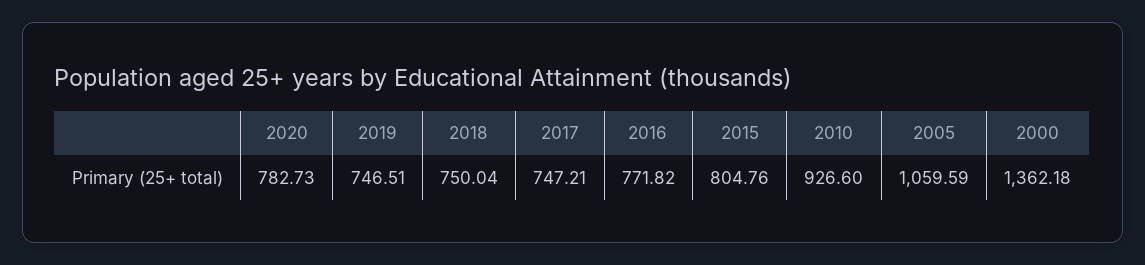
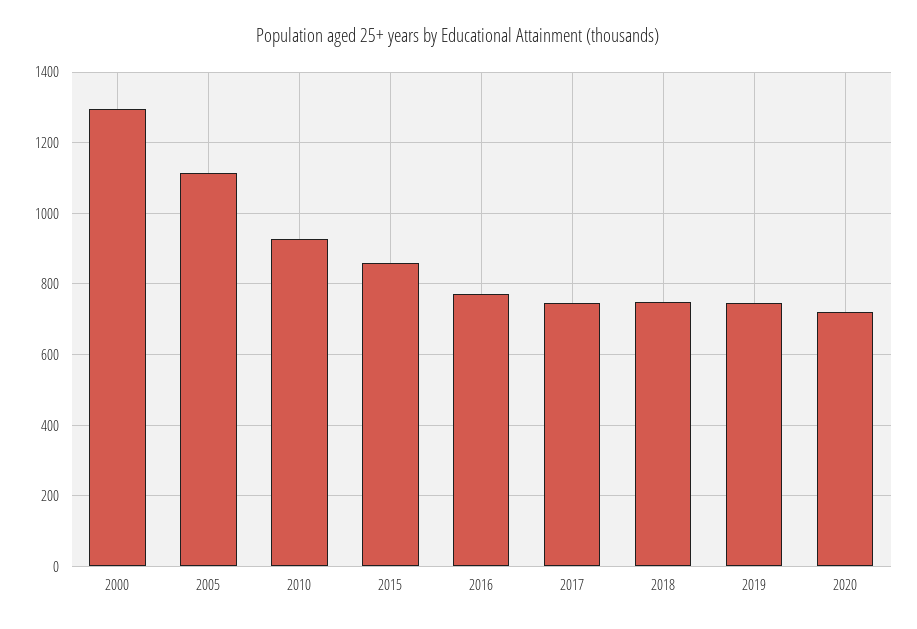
2020: 782.73 -> 720
2015: 804.76 -> 860
2005: 1059.59 -> 1120
2000: 1362.18 -> 1300

